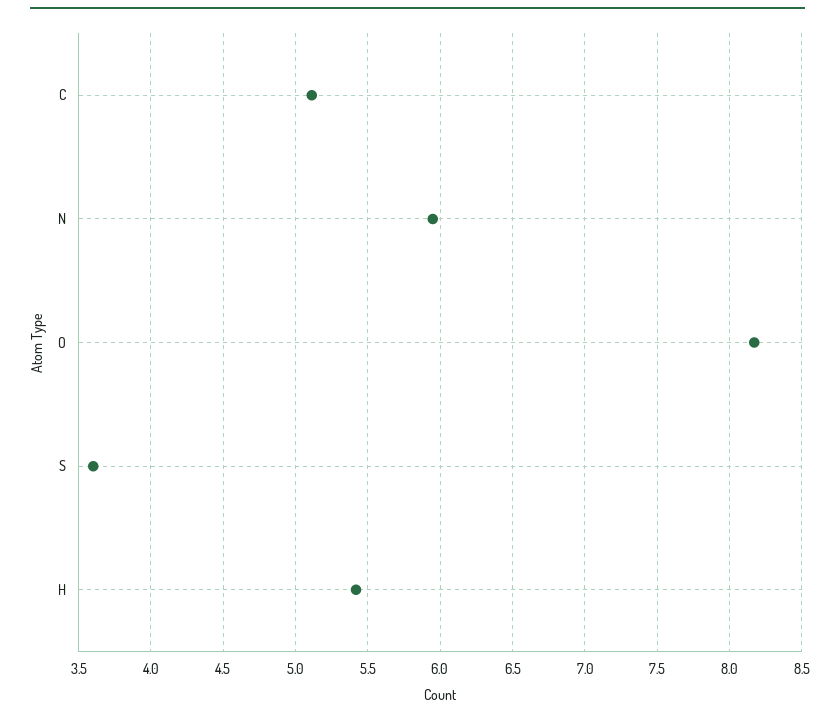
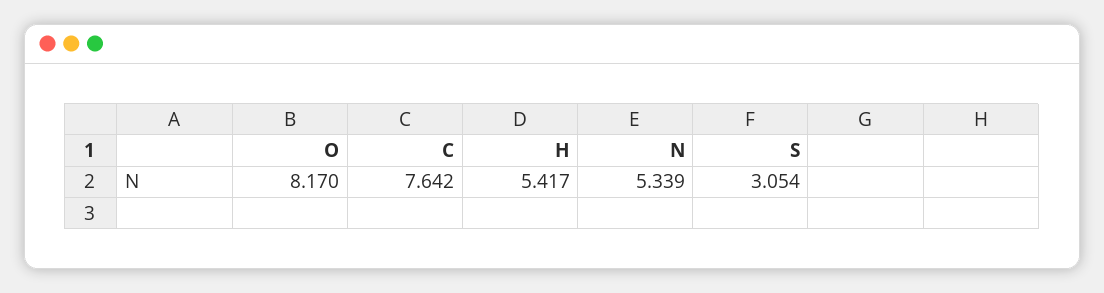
C: 5.1 -> 7.642
N: 5.95 -> 5.339
S: 3.6 -> 3.054

